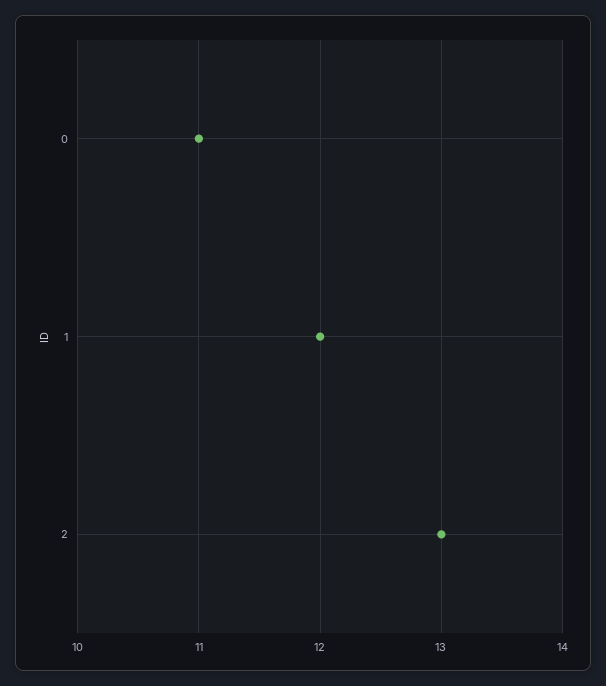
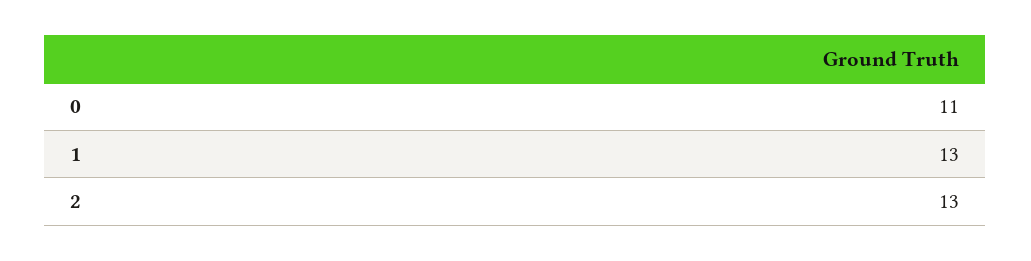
1: 12 -> 13

